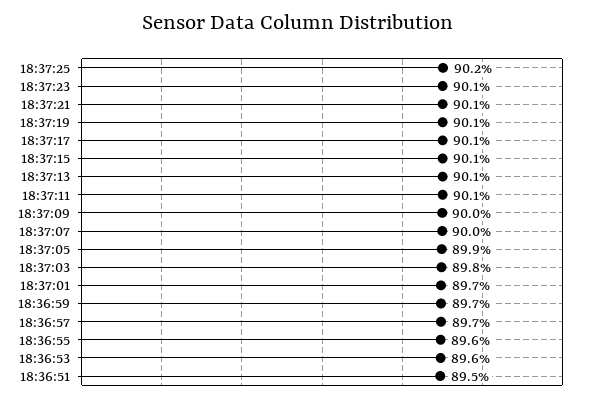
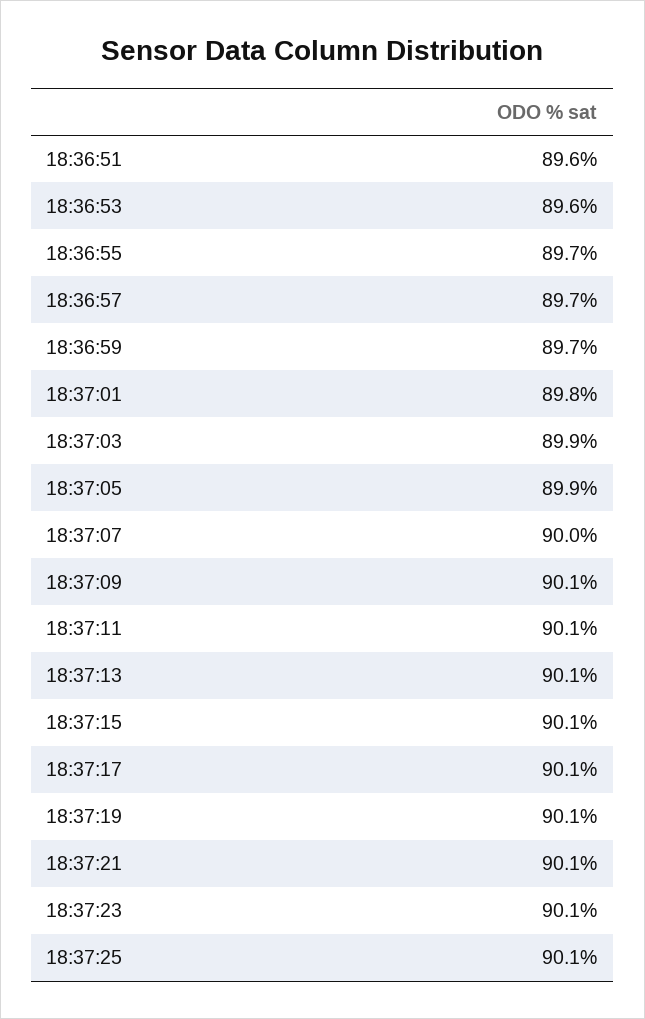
18:37:25: 90.2 -> 90.1
18:37:09: 90 -> 90.1
18:37:03: 89.8 -> 89.9
18:37:01: 89.7 -> 89.8
18:36:55: 89.6 -> 89.7
18:36:51: 89.5 -> 89.6

